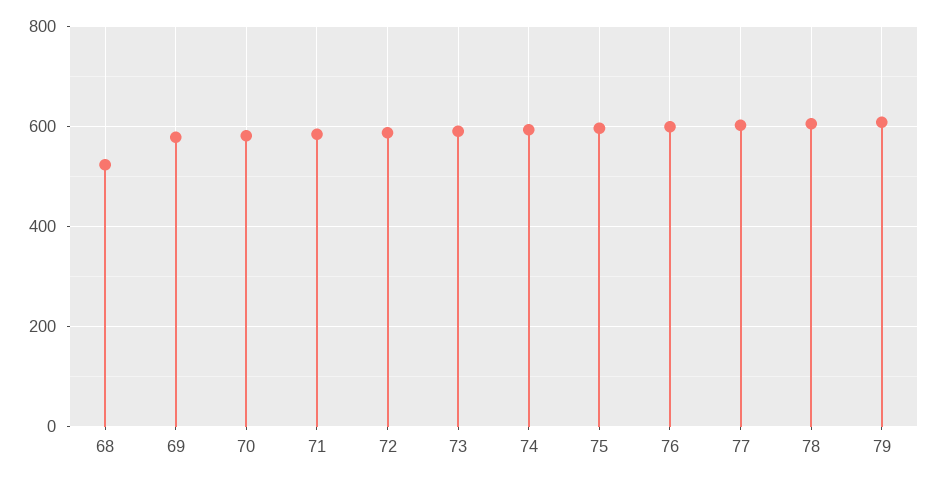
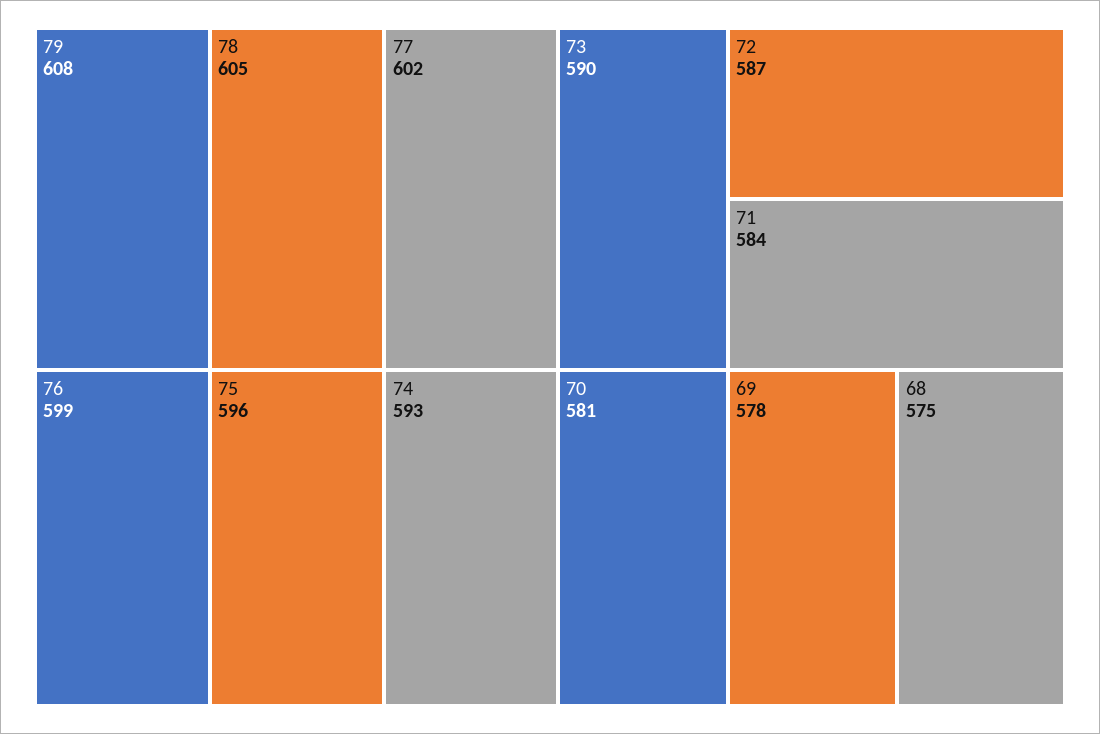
68: 520 -> 575

